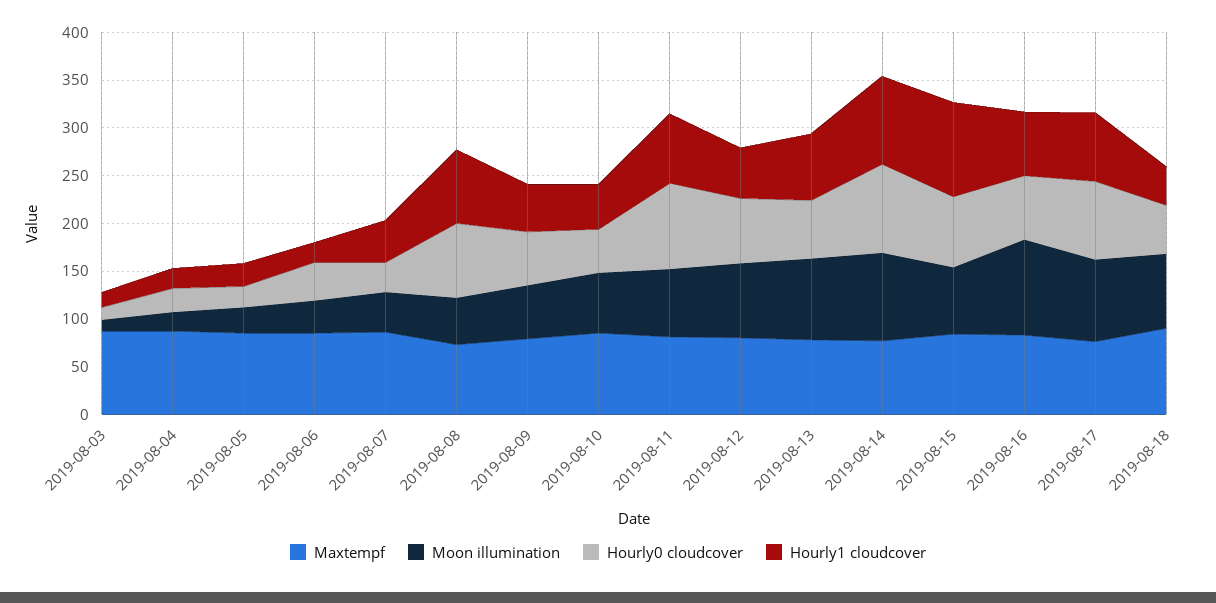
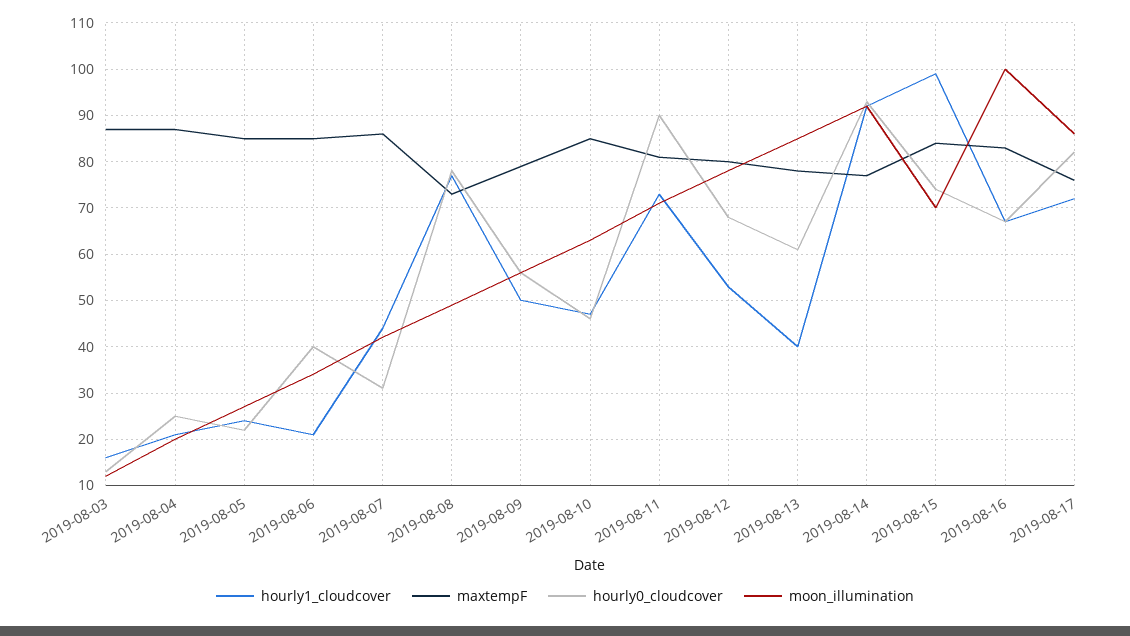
Hourly1 cloudcover, 2019-08-13: 70 -> 40
Maxtempf, 2019-08-18: 90 -> none
Moon illumination, 2019-08-18: 80 -> none
Hourly0 cloudcover, 2019-08-18: 50 -> none
Hourly1 cloudcover, 2019-08-18: 40 -> none

